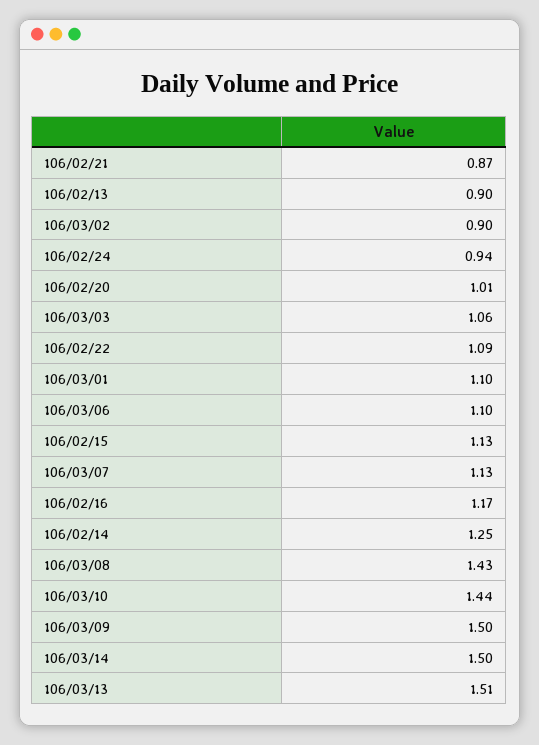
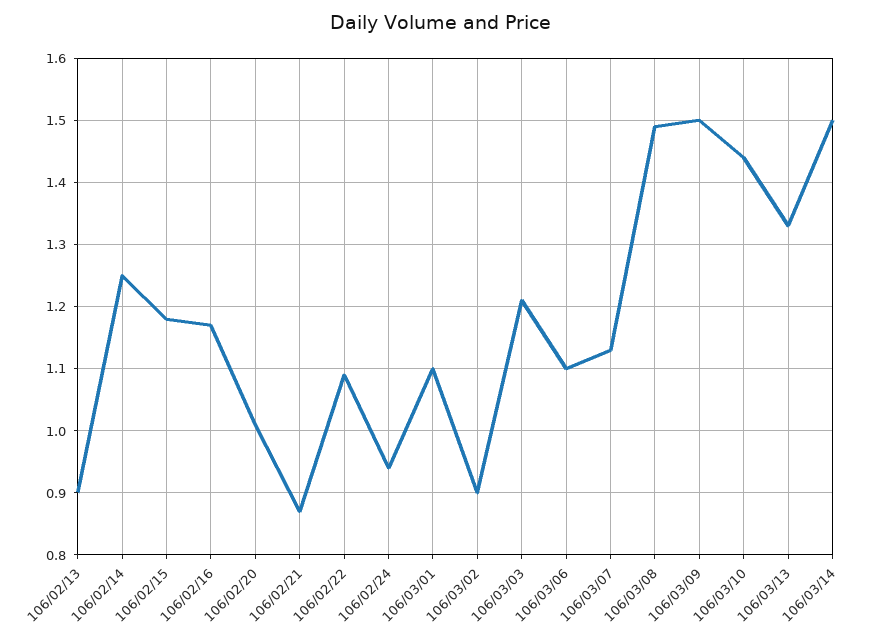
106/03/03: 1.06 -> 1.21
106/02/15: 1.13 -> 1.18
106/03/08: 1.43 -> 1.49
106/03/13: 1.51 -> 1.33

